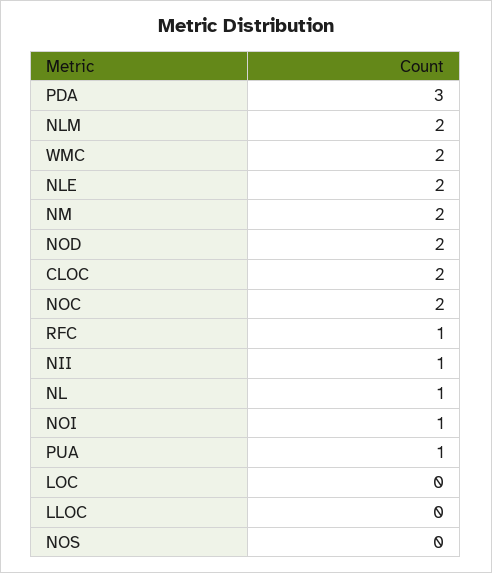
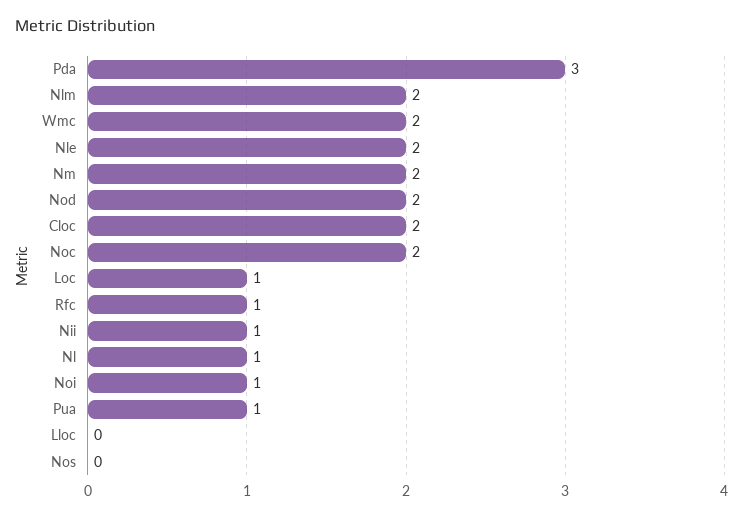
LOC: 0 -> 1

